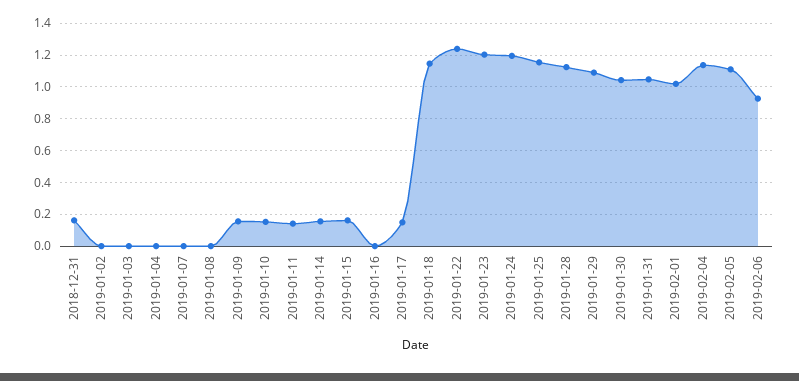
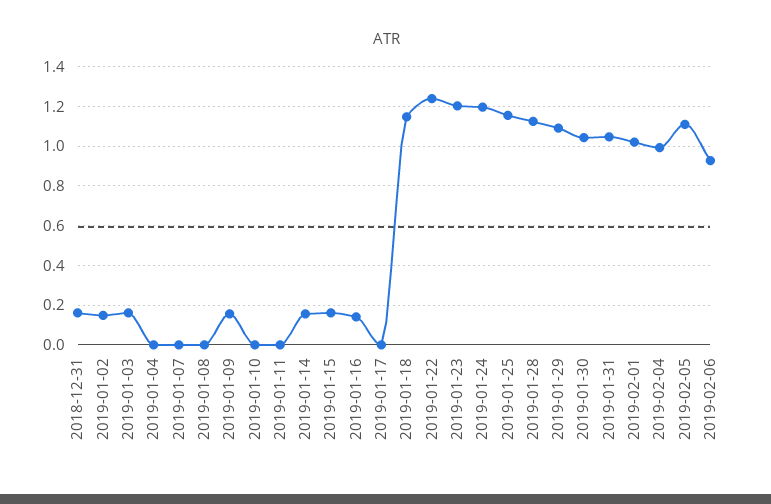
2019-01-02: 0 -> 0.15
2019-01-03: 0 -> 0.15
2019-01-10: 0.15 -> 0
2019-01-11: 0.15 -> 0
2019-01-16: 0 -> 0.15
2019-01-17: 0.15 -> 0
2019-02-04: 1.15 -> 1

